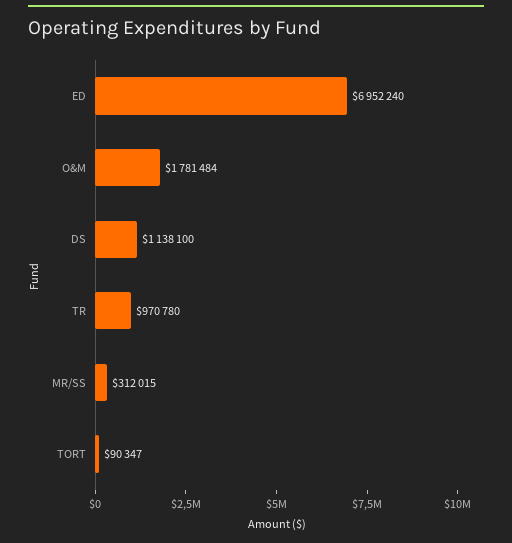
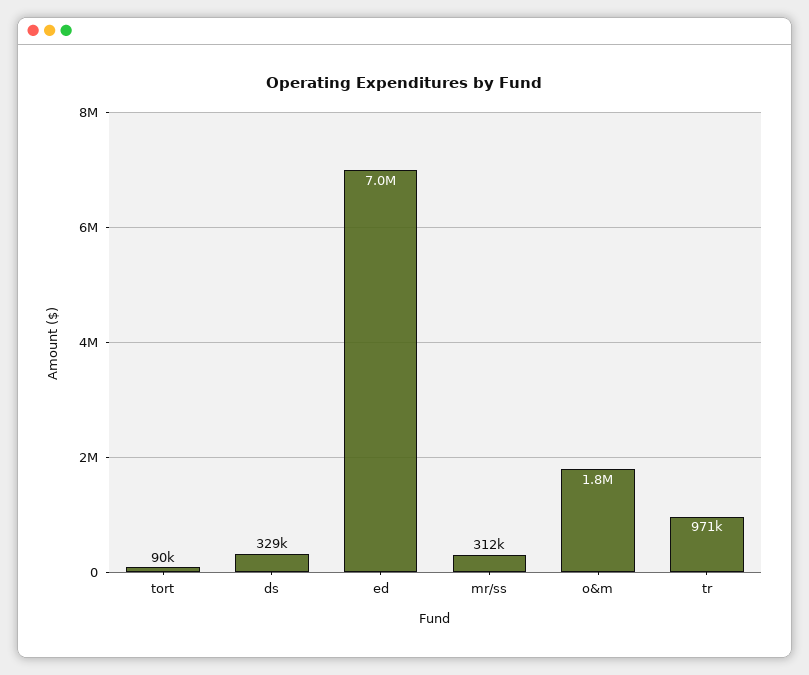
DS: 1138100 -> 329000

